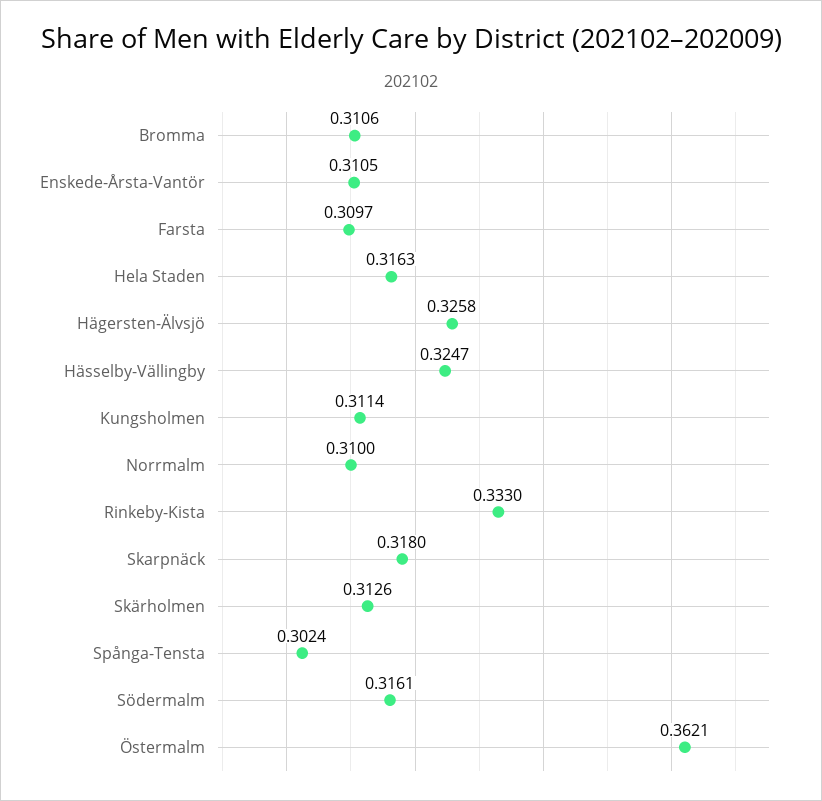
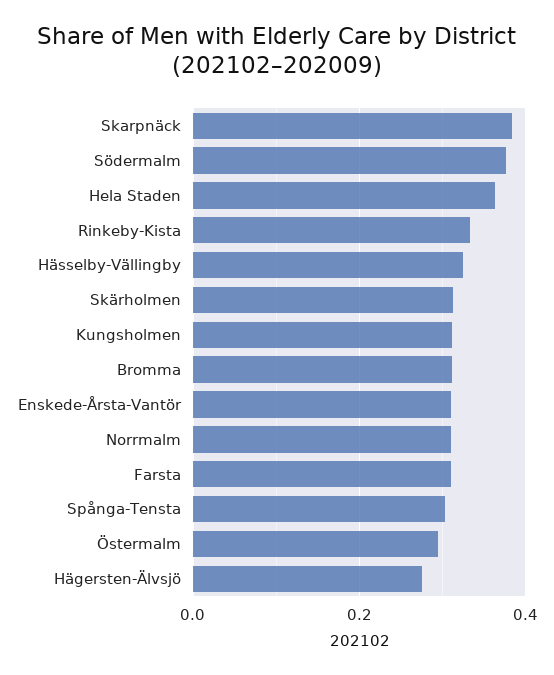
Hela Staden: 0.3163 -> 0.36
Hägersten-Älvsjö: 0.3258 -> 0.28
Skarpnäck: 0.318 -> 0.38
Södermalm: 0.3161 -> 0.38
Östermalm: 0.3621 -> 0.3

